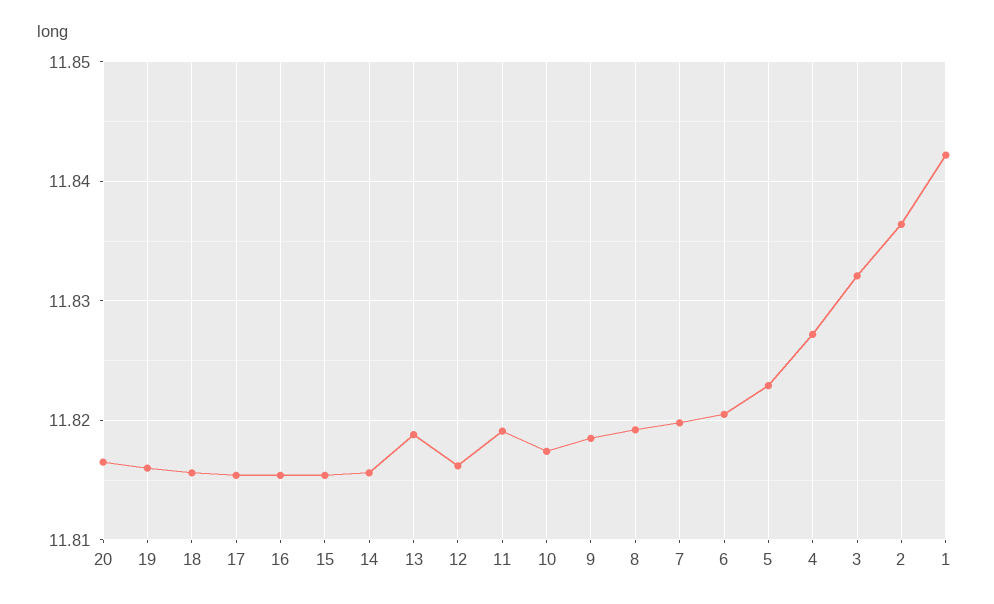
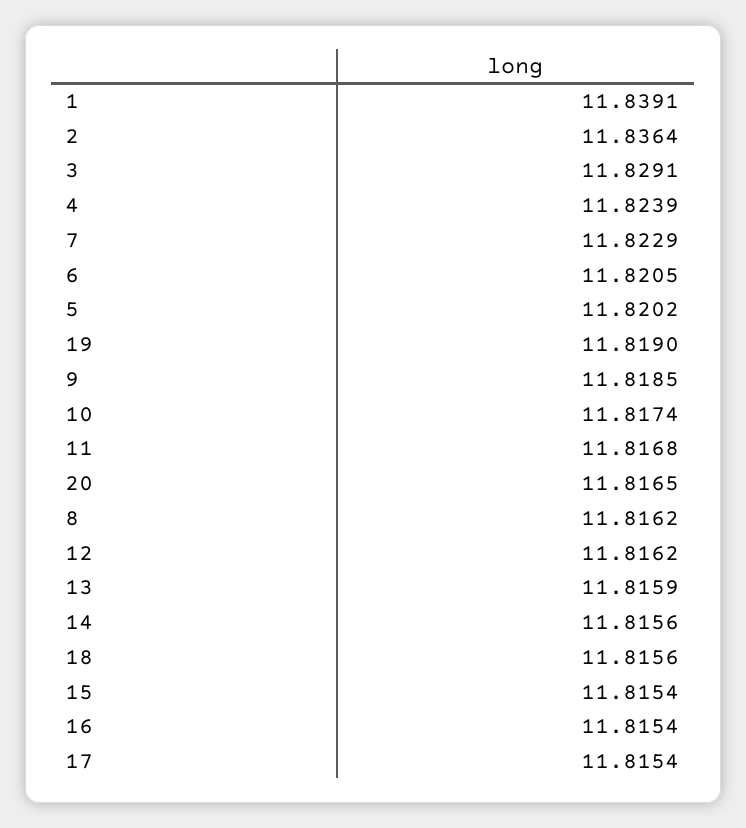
19: 11.816 -> 11.819
13: 11.819 -> 11.8159
11: 11.819 -> 11.8168
8: 11.819 -> 11.8162
7: 11.82 -> 11.8229
5: 11.823 -> 11.8202
4: 11.827 -> 11.8239
3: 11.832 -> 11.8291
1: 11.842 -> 11.8391

